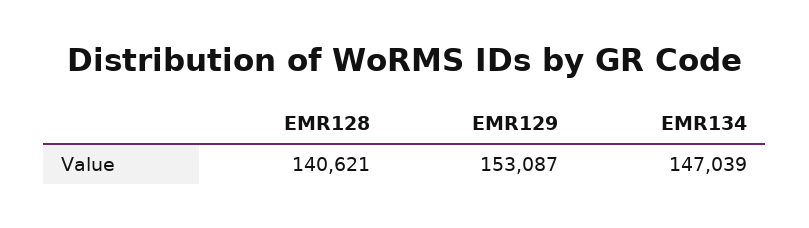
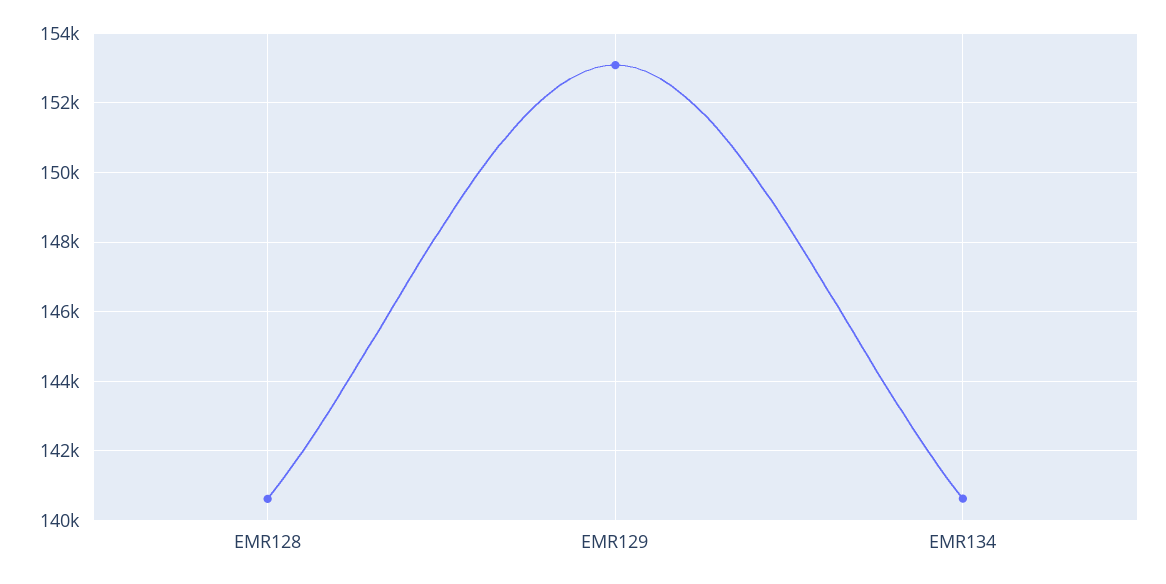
EMR134: 147039 -> 140600

